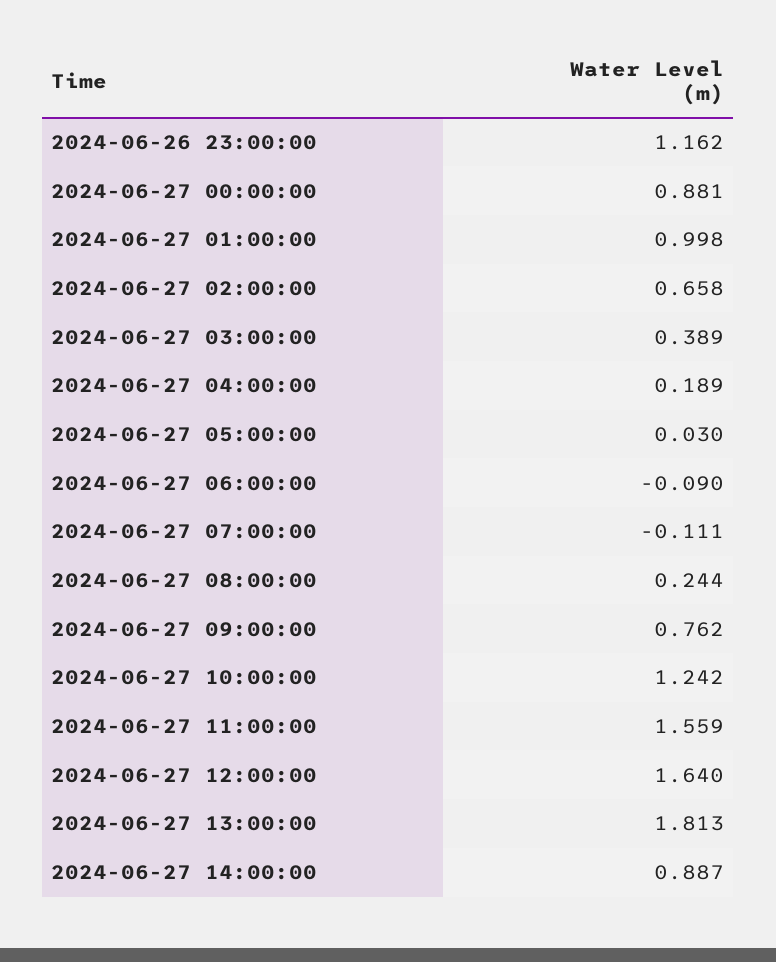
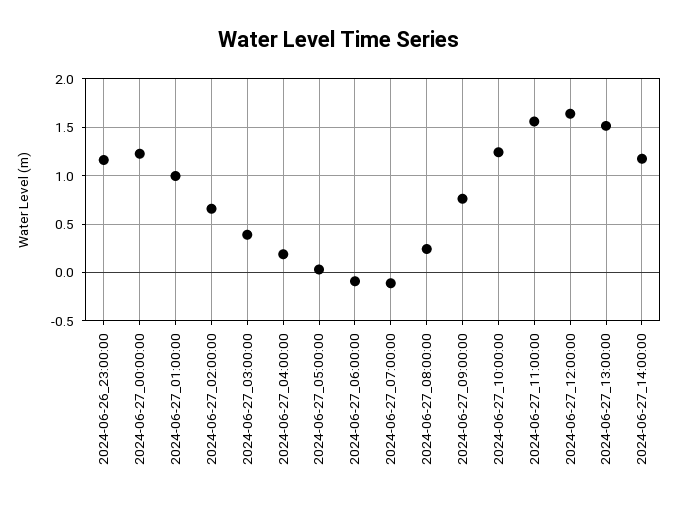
2024-06-27 00:00:00: 0.881 -> 1.2
2024-06-27 13:00:00: 1.813 -> 1.5
2024-06-27 14:00:00: 0.887 -> 1.2

